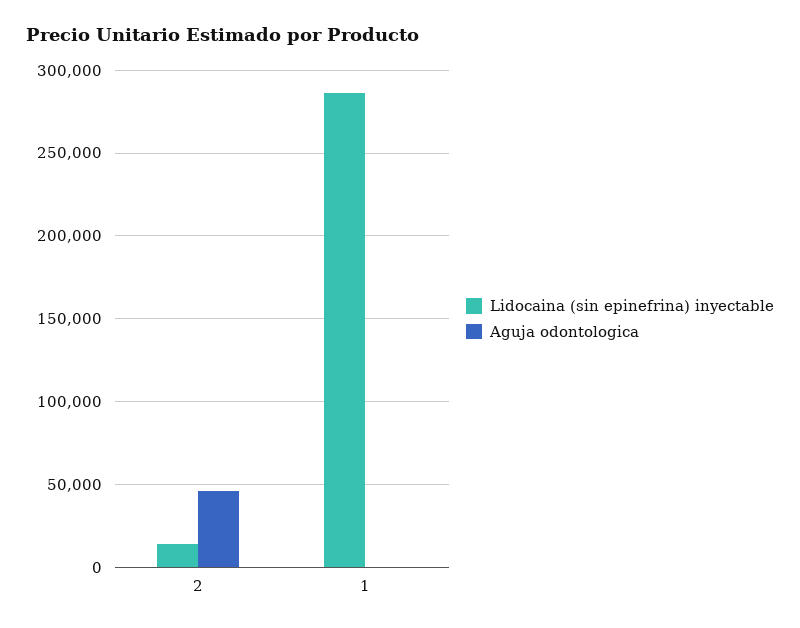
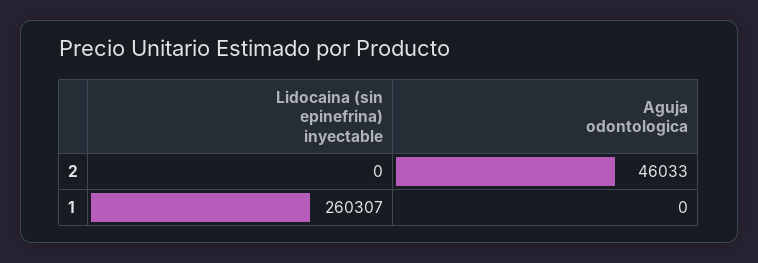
Lidocaina (sin epinefrina) inyectable, 2: 15000 -> 0
Lidocaina (sin epinefrina) inyectable, 1: 285000 -> 260307

